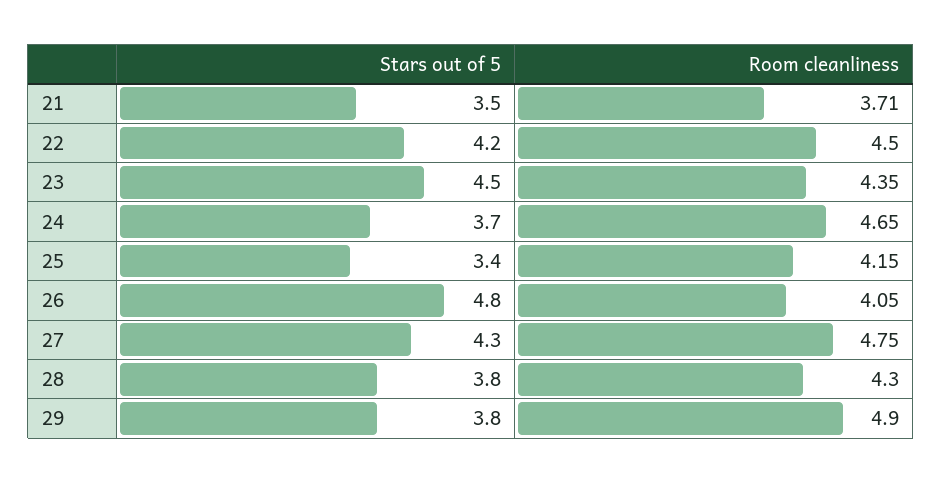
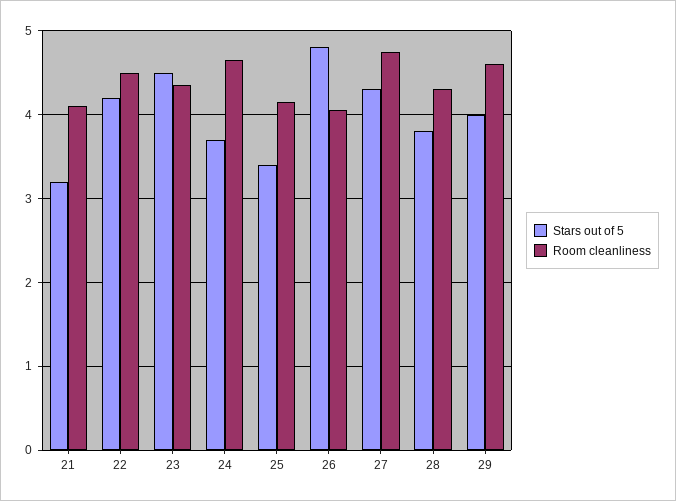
Stars out of 5, 21: 3.5 -> 3.2
Room cleanliness, 21: 3.71 -> 4.1
Stars out of 5, 29: 3.8 -> 4
Room cleanliness, 29: 4.9 -> 4.6

